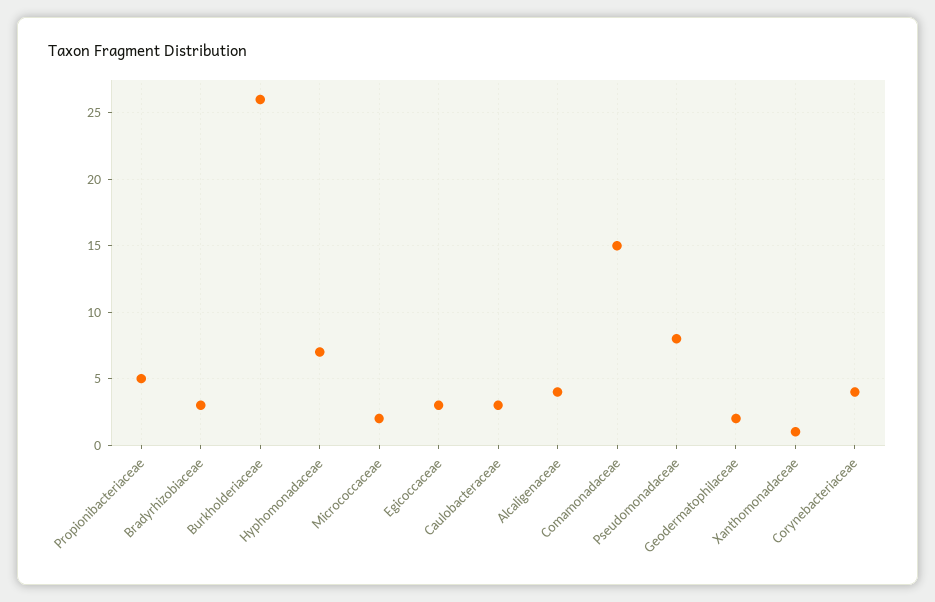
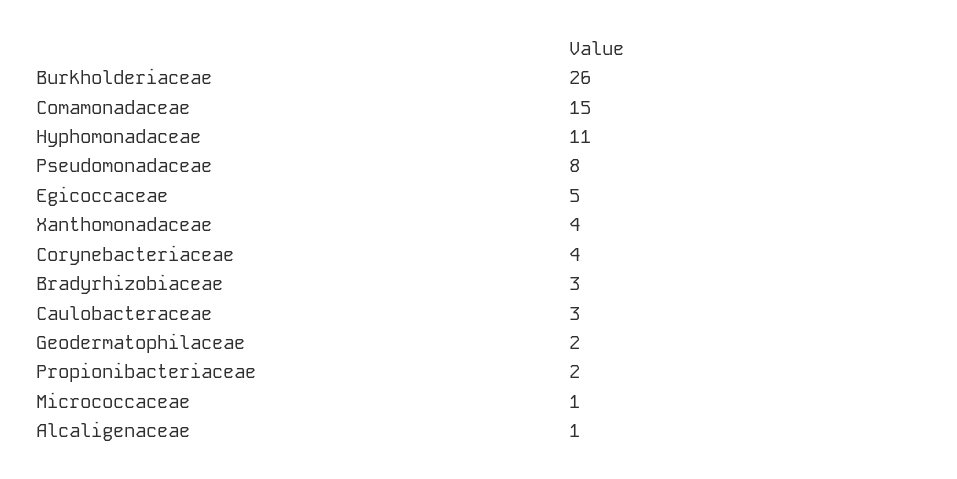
Propionibacteriaceae: 5 -> 2
Hyphomonadaceae: 7 -> 11
Micrococcaceae: 2 -> 1
Egicoccaceae: 3 -> 5
Alcaligenaceae: 4 -> 1
Xanthomonadaceae: 1 -> 4

